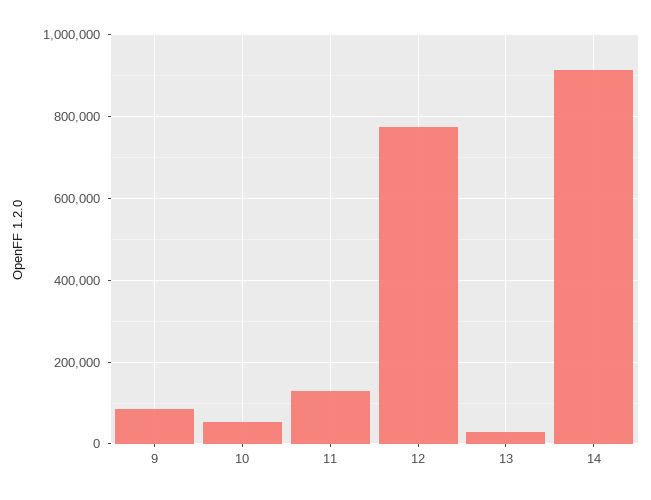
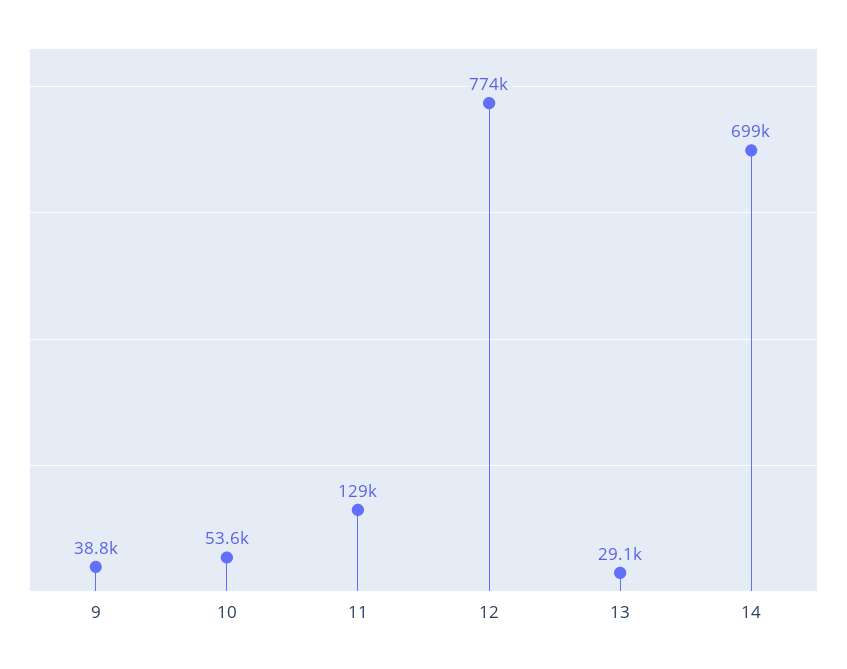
9: 80000 -> 38800
14: 920000 -> 699000

